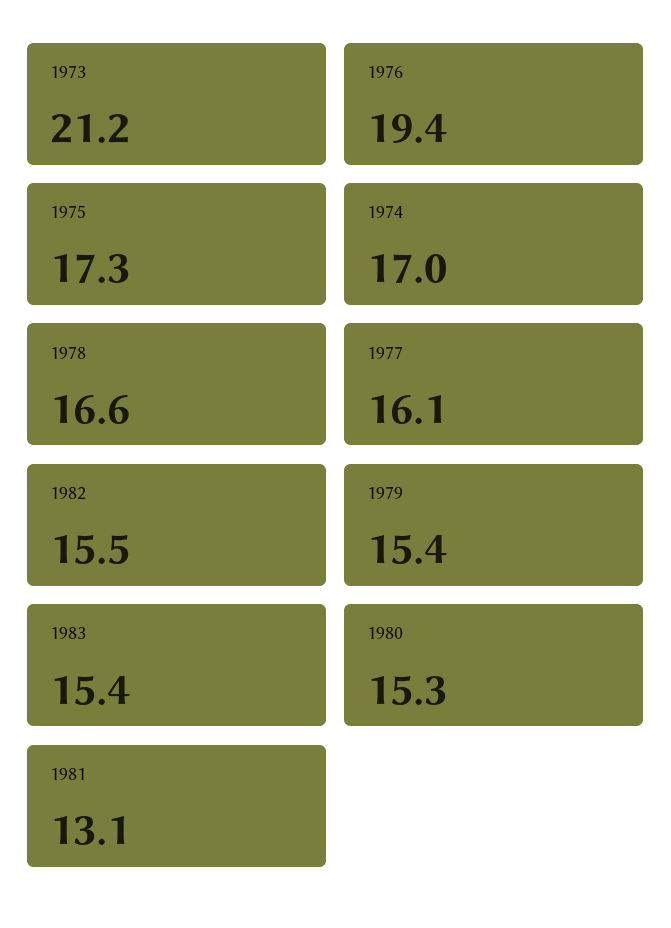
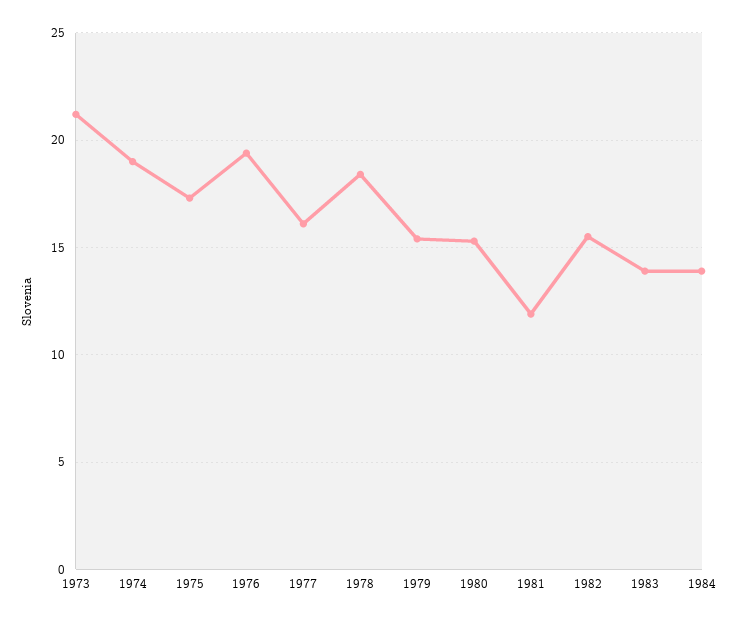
1974: 17 -> 19
1978: 16.6 -> 18.5
1983: 15.4 -> 14
1981: 13.1 -> 12
1984: none -> 14

